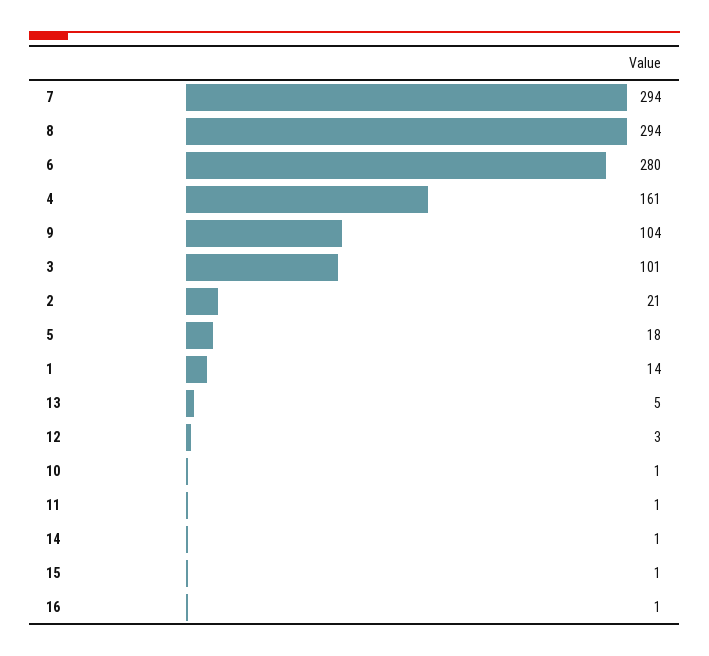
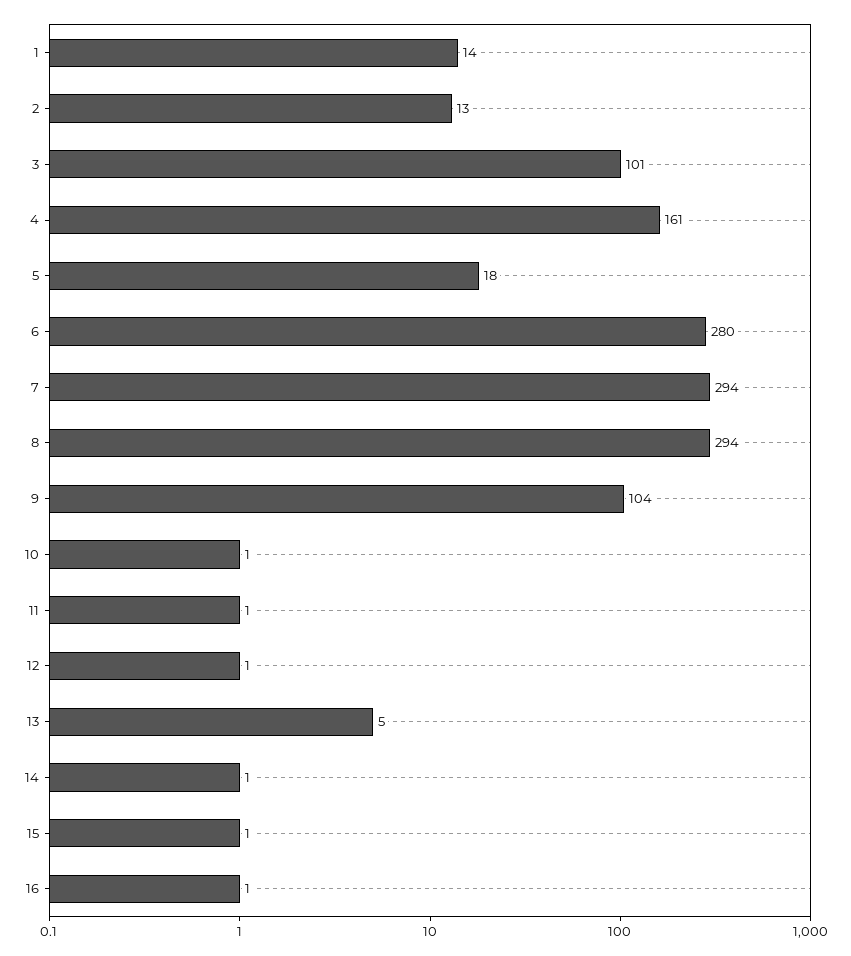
2: 21 -> 13
12: 3 -> 1

